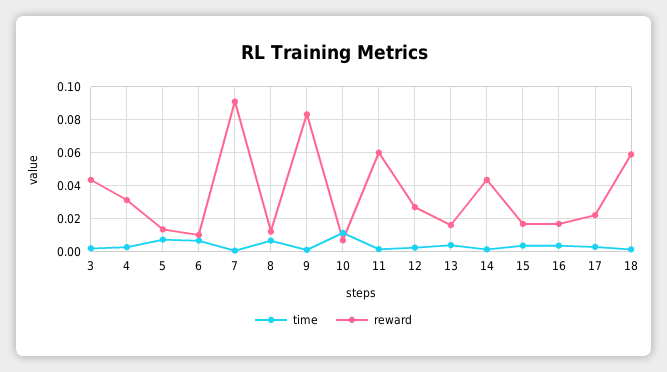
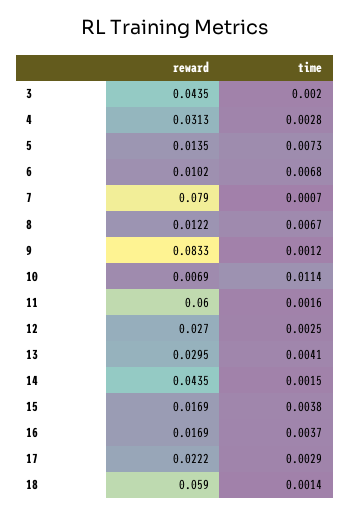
reward, 7: 0.09 -> 0.079
reward, 13: 0.015 -> 0.0295

